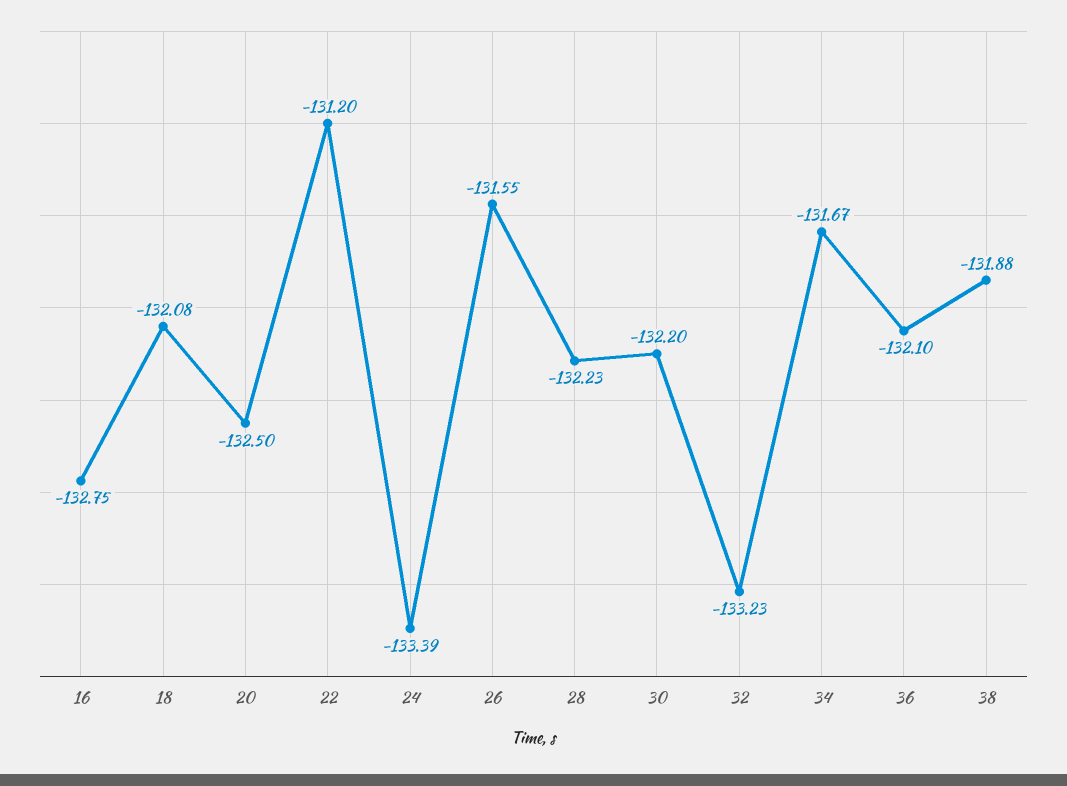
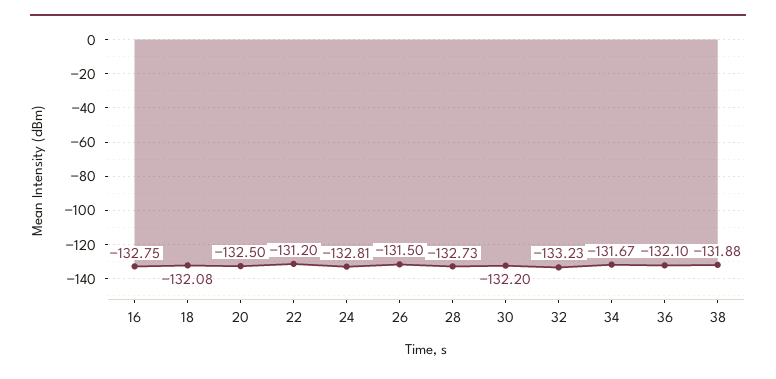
24: -133.39 -> -132.81
26: -131.55 -> -131.5
28: -132.23 -> -132.73

